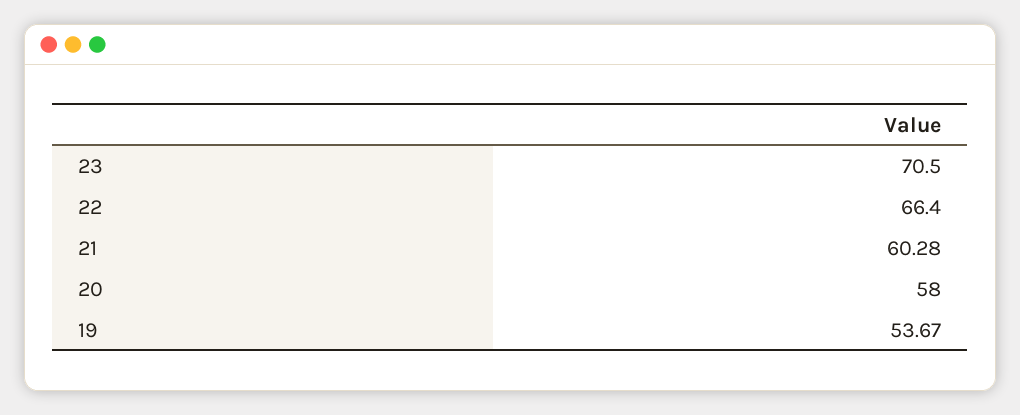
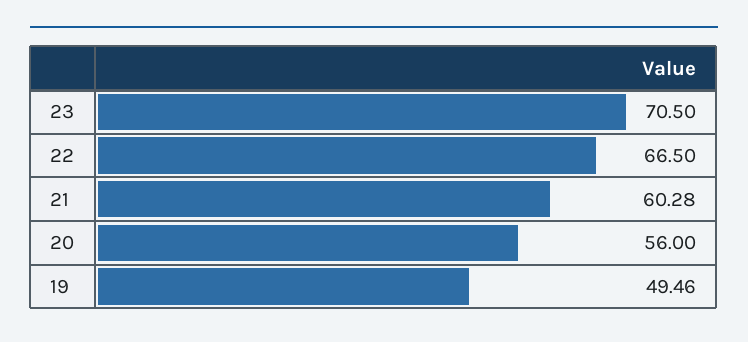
22: 66.4 -> 66.5
20: 58 -> 56
19: 53.67 -> 49.46

